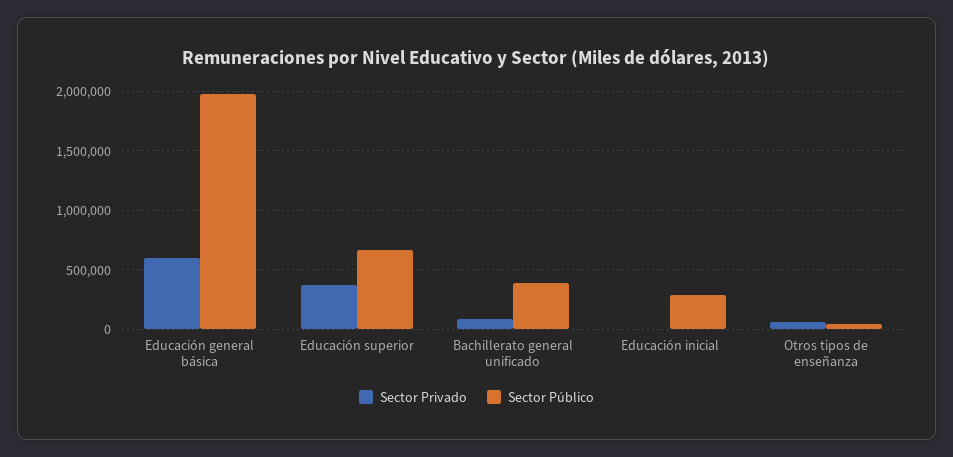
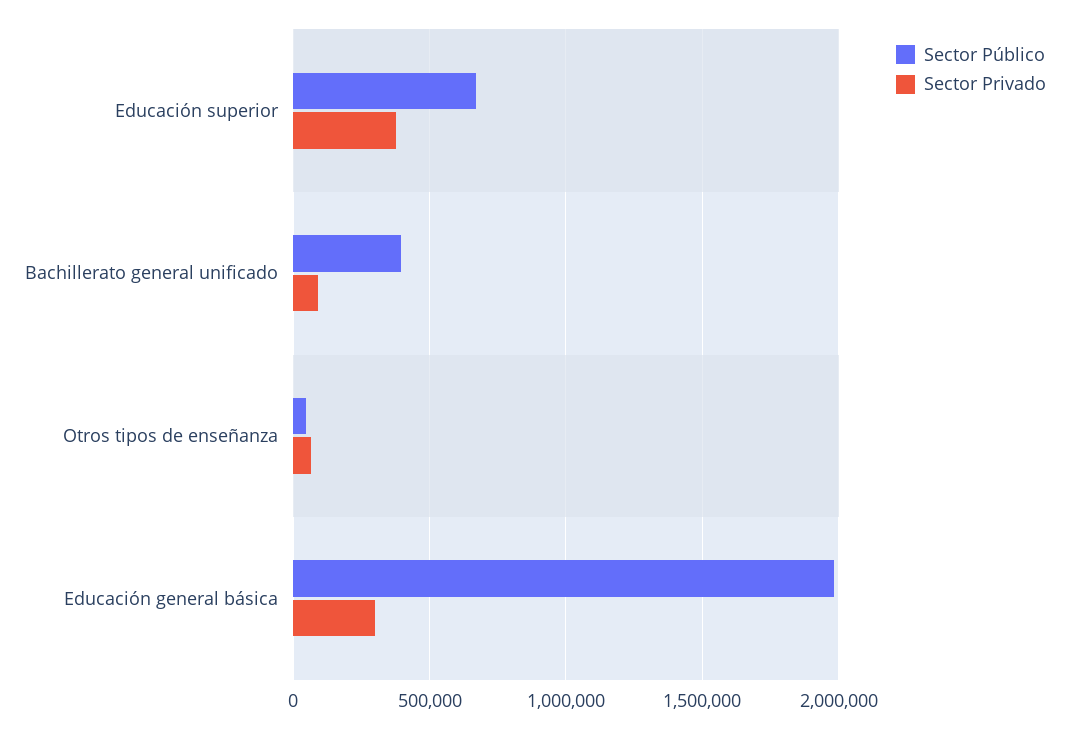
Sector Privado, Educación general básica: 600000 -> 300000
Sector Privado, Educación inicial: 0 -> none
Sector Público, Educación inicial: 300000 -> none

